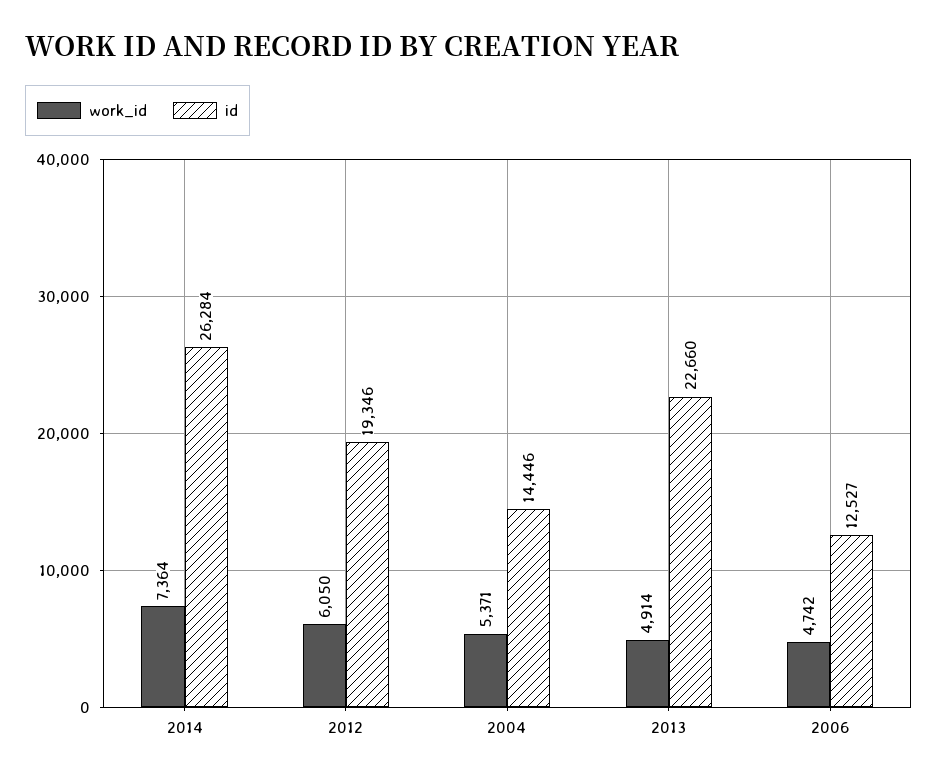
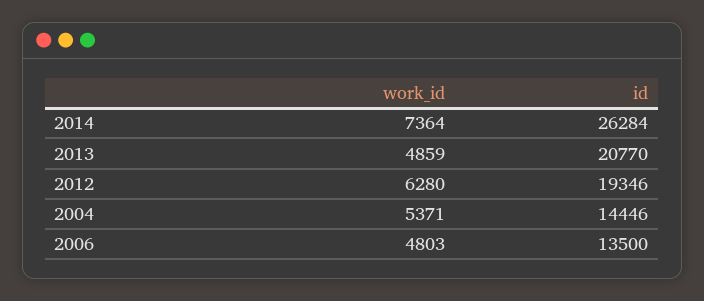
work_id, 2012: 6050 -> 6280
work_id, 2013: 4914 -> 4859
id, 2013: 22660 -> 20770
work_id, 2006: 4742 -> 4803
id, 2006: 12527 -> 13500

